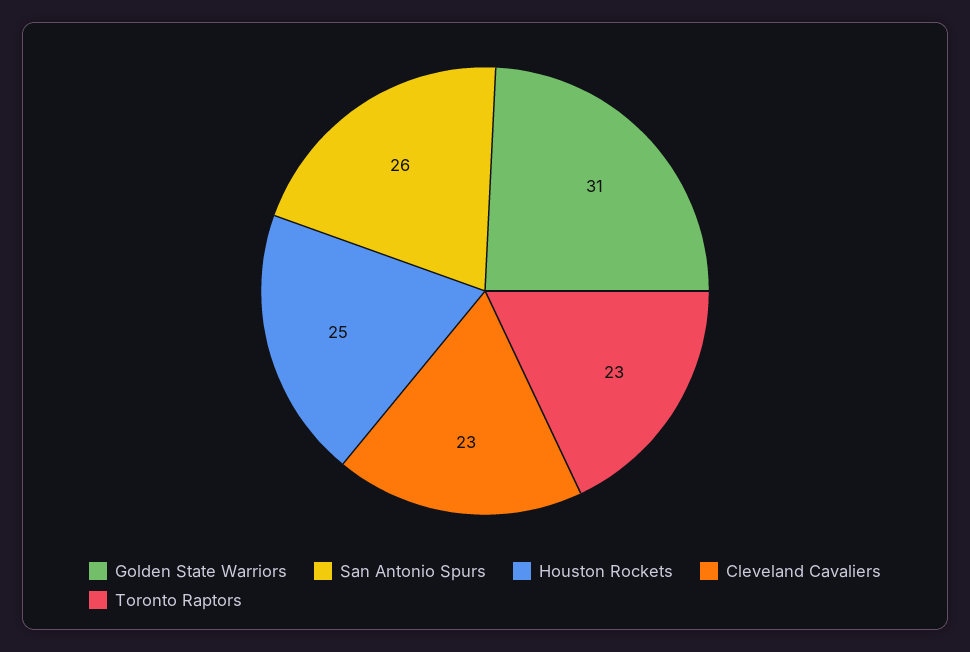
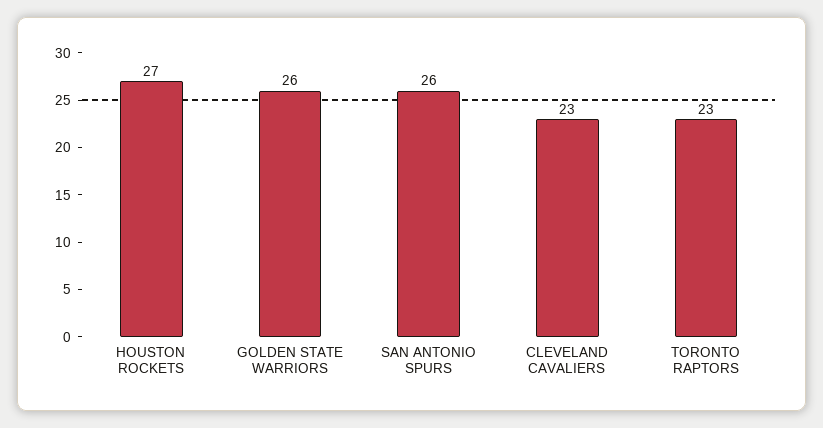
Golden State Warriors: 31 -> 26
Houston Rockets: 25 -> 27

